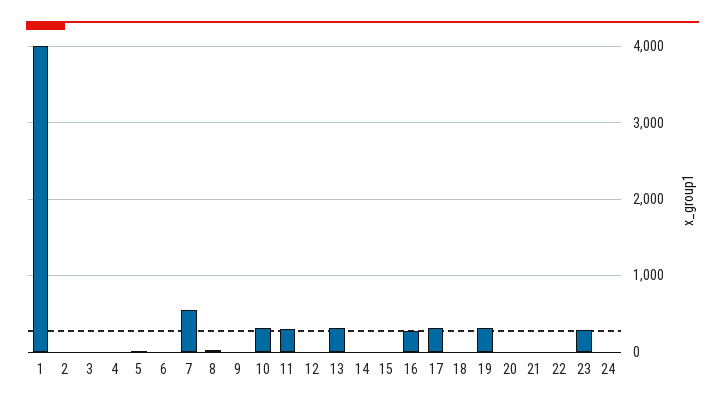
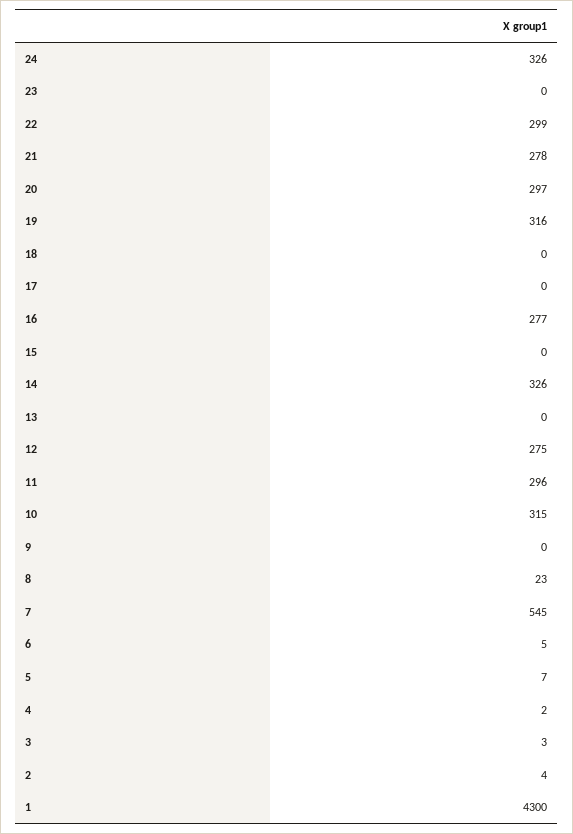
1: 4000 -> 4300
12: 0 -> 275
13: 300 -> 0
14: 0 -> 326
17: 300 -> 0
20: 0 -> 297
21: 0 -> 278
22: 0 -> 299
23: 300 -> 0
24: 0 -> 326

